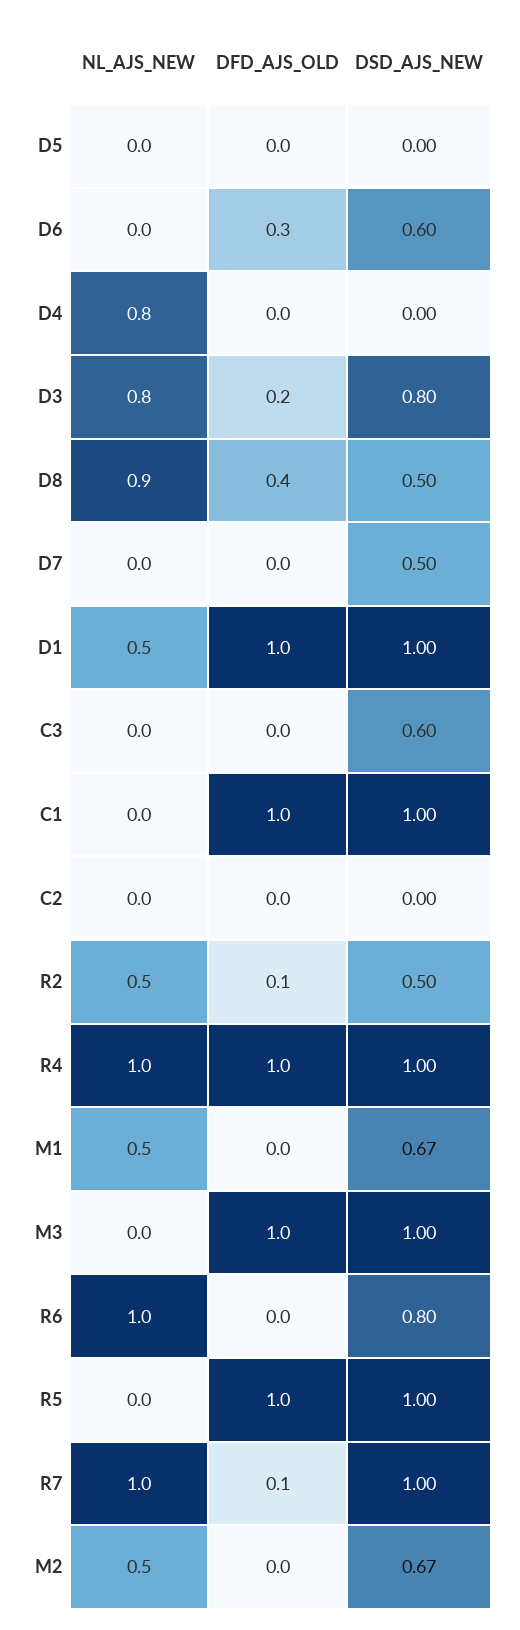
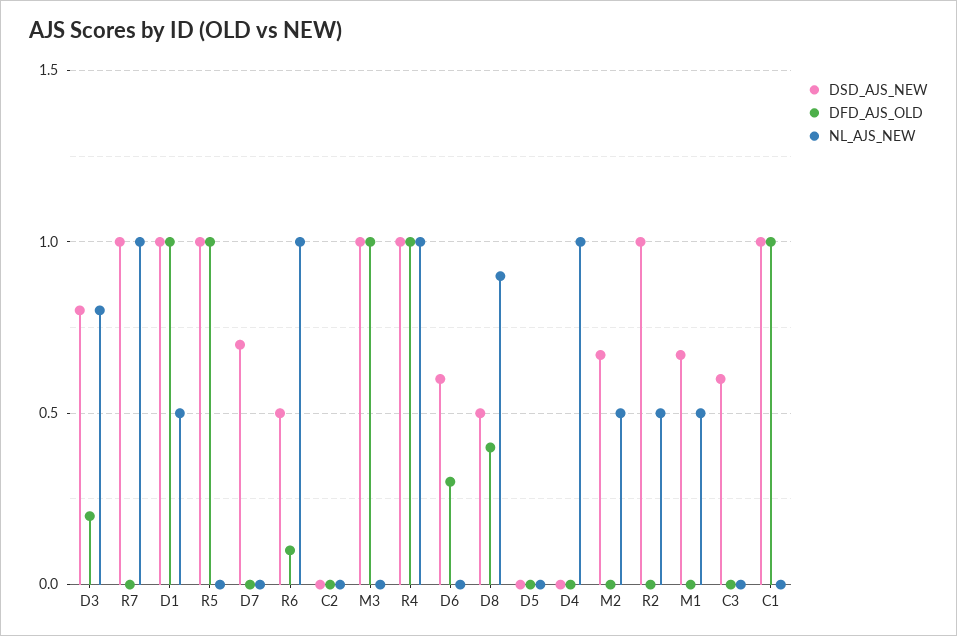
NL_AJS_NEW, D4: 0.8 -> 1
DSD_AJS_NEW, D7: 0.5 -> 0.7
DFD_AJS_OLD, R2: 0.1 -> 0
DSD_AJS_NEW, R2: 0.5 -> 1
DFD_AJS_OLD, R6: 0 -> 0.1
DSD_AJS_NEW, R6: 0.8 -> 0.5
DFD_AJS_OLD, R7: 0.1 -> 0

